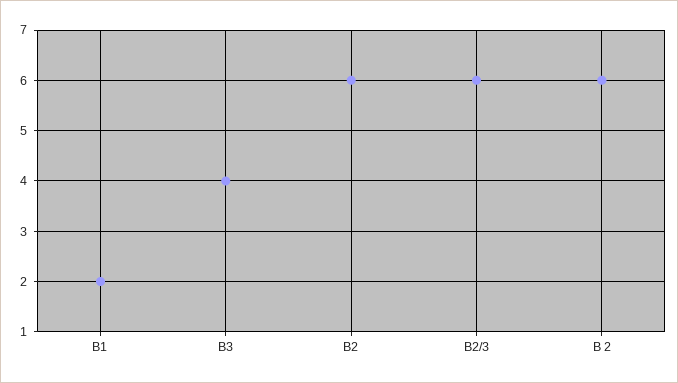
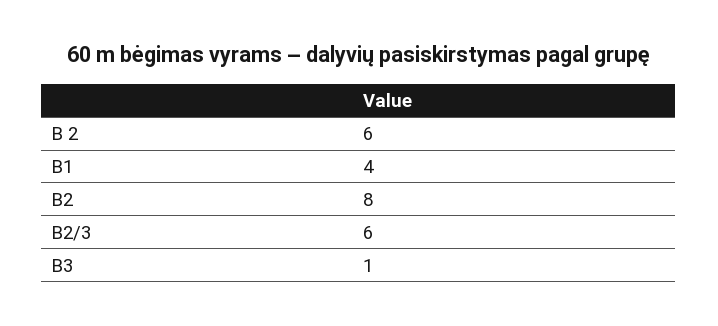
B1: 2 -> 4
B3: 4 -> 1
B2: 6 -> 8

